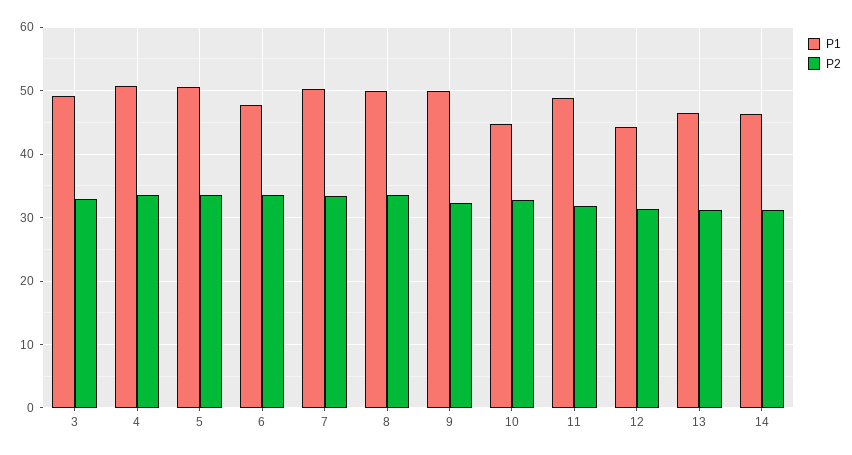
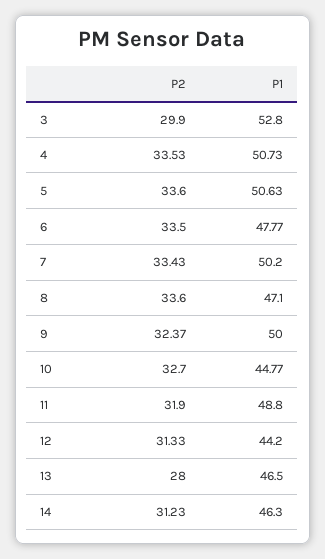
P1, 3: 49 -> 52.8
P2, 3: 33 -> 29.9
P1, 8: 50 -> 47.1
P2, 13: 31 -> 28

